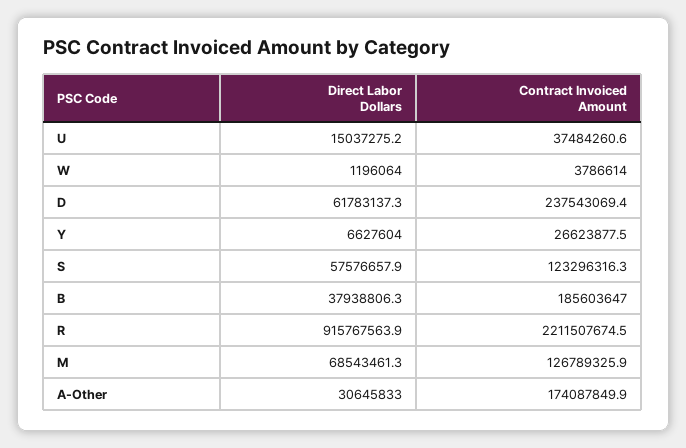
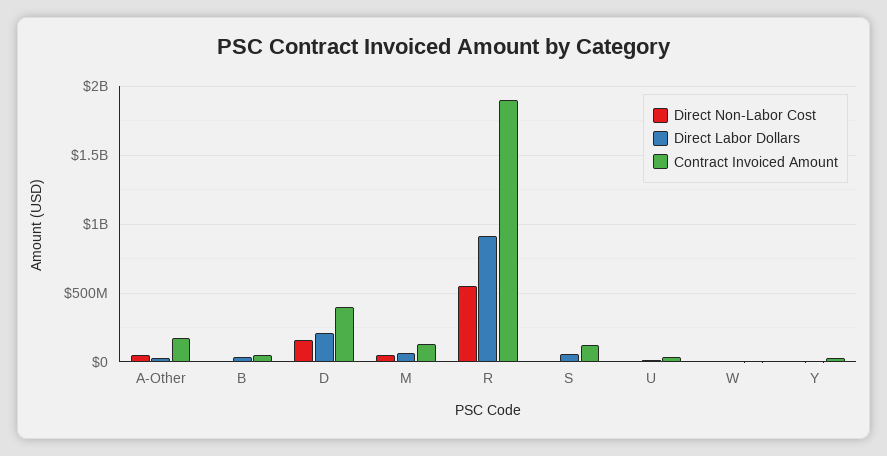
Direct Labor Dollars, D: 61783137.3 -> 200000000
Contract Invoiced Amount, D: 237543069.4 -> 400000000
Contract Invoiced Amount, B: 185603647 -> 50000000
Contract Invoiced Amount, R: 2211507674.5 -> 1900000000
Direct Non-Labor Cost, A-Other: none -> 50000000
Direct Non-Labor Cost, B: none -> 0
Direct Non-Labor Cost, D: none -> 150000000
Direct Non-Labor Cost, M: none -> 50000000
Direct Non-Labor Cost, R: none -> 550000000
Direct Non-Labor Cost, S: none -> 0
Direct Non-Labor Cost, U: none -> 0
Direct Non-Labor Cost, W: none -> 0
Direct Non-Labor Cost, Y: none -> 0

